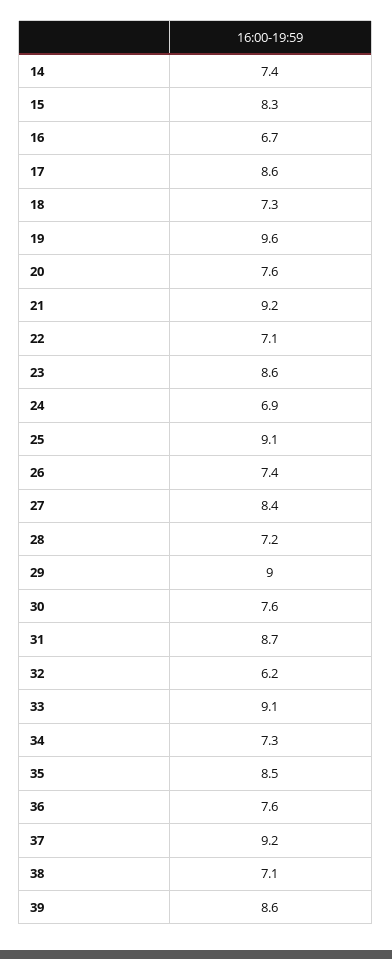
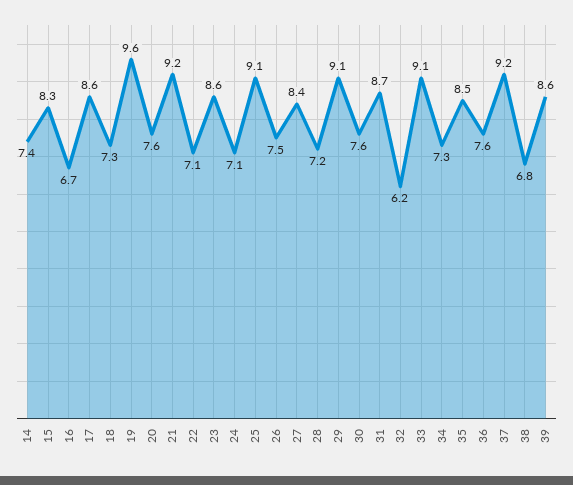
24: 6.9 -> 7.1
26: 7.4 -> 7.5
29: 9 -> 9.1
38: 7.1 -> 6.8

